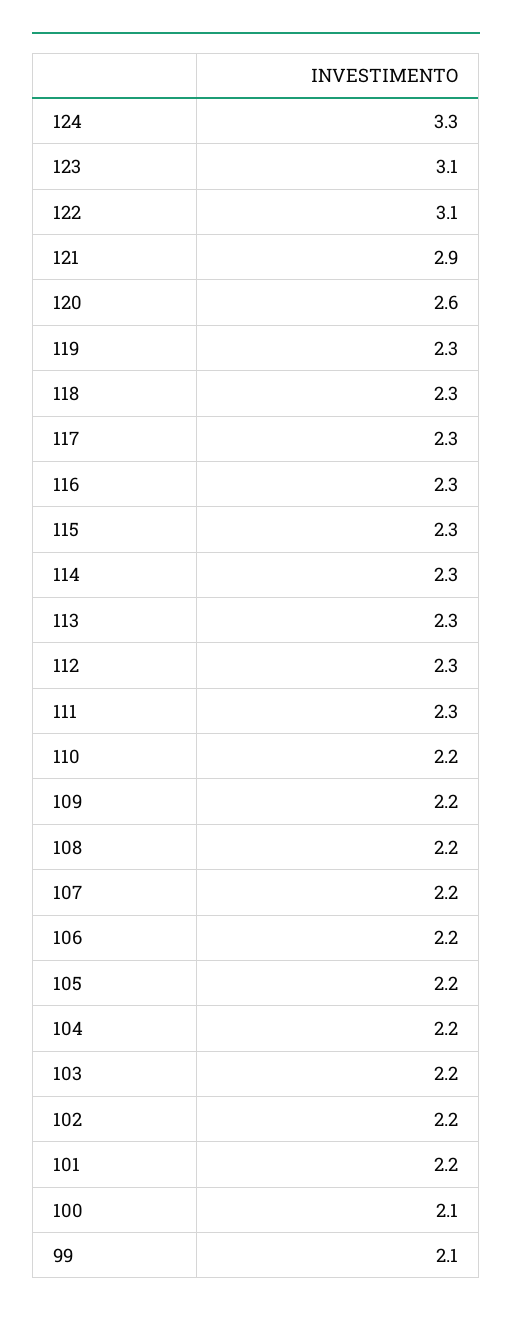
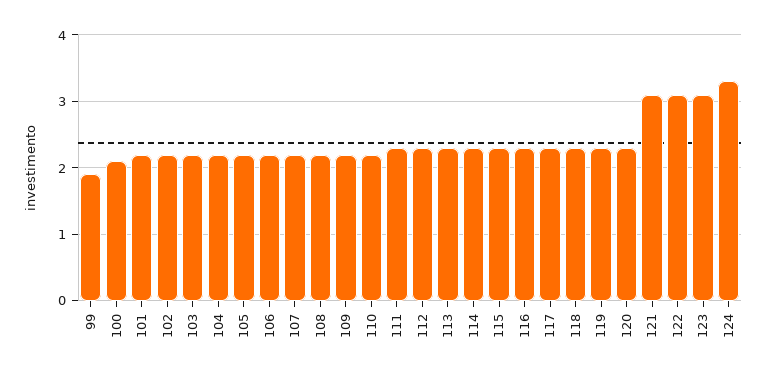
121: 2.9 -> 3.1
120: 2.6 -> 2.3
99: 2.1 -> 1.9

